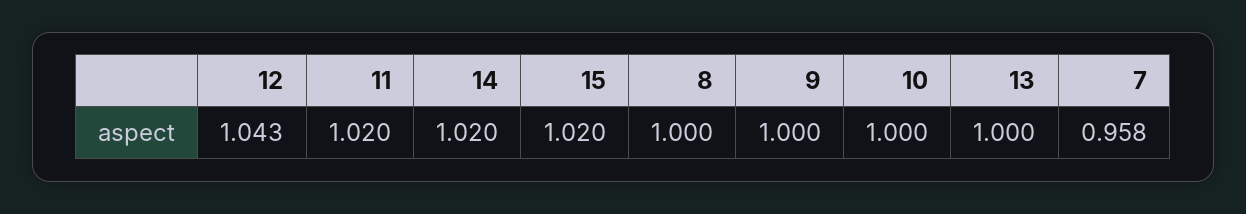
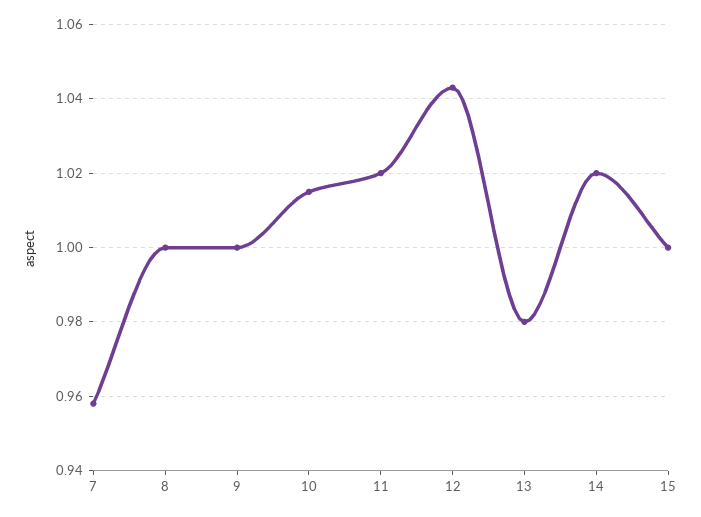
15: 1.02 -> 1
10: 1 -> 1.015
13: 1 -> 0.98

